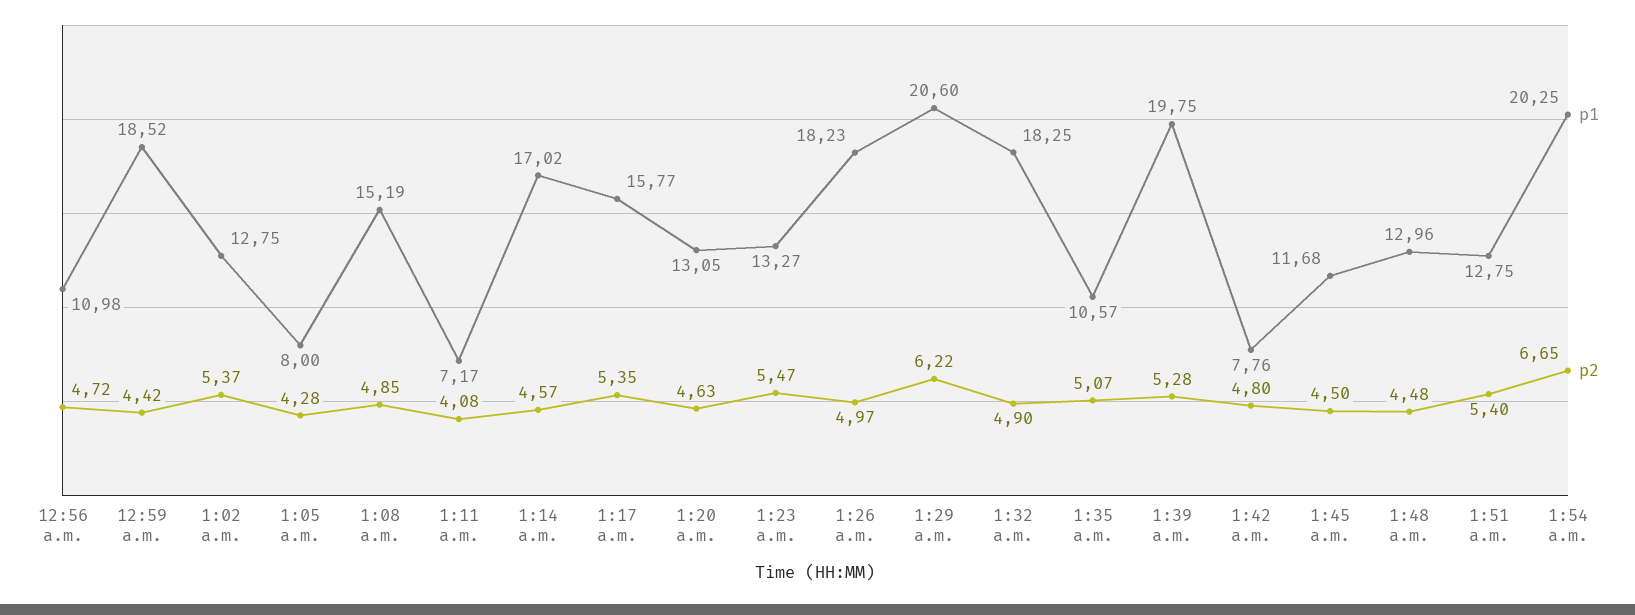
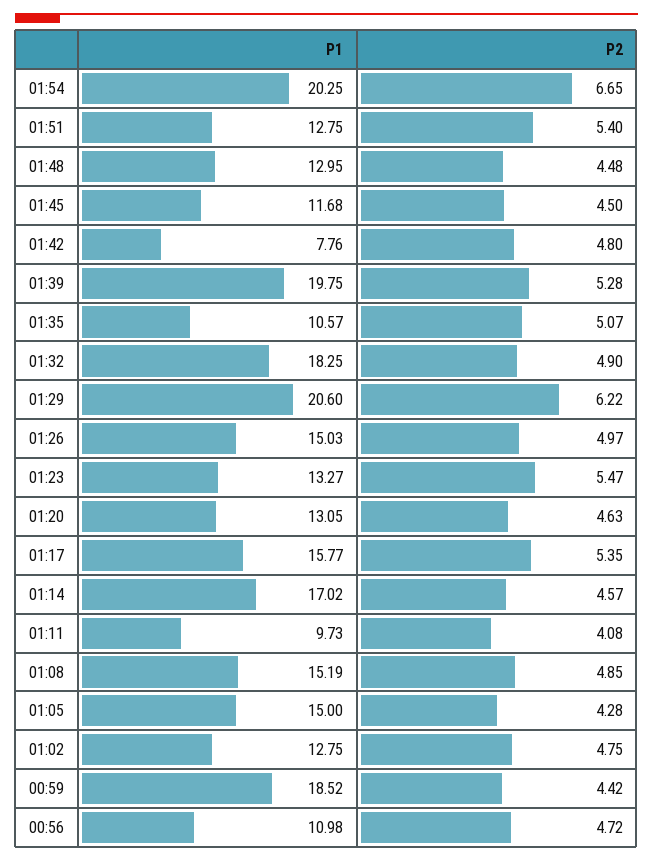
p2, 1:02 a.m.: 5.37 -> 4.75
p1, 1:05 a.m.: 8 -> 15
p1, 1:11 a.m.: 7.17 -> 9.73
p1, 1:26 a.m.: 18.23 -> 15.03
p1, 1:48 a.m.: 12.96 -> 12.95

